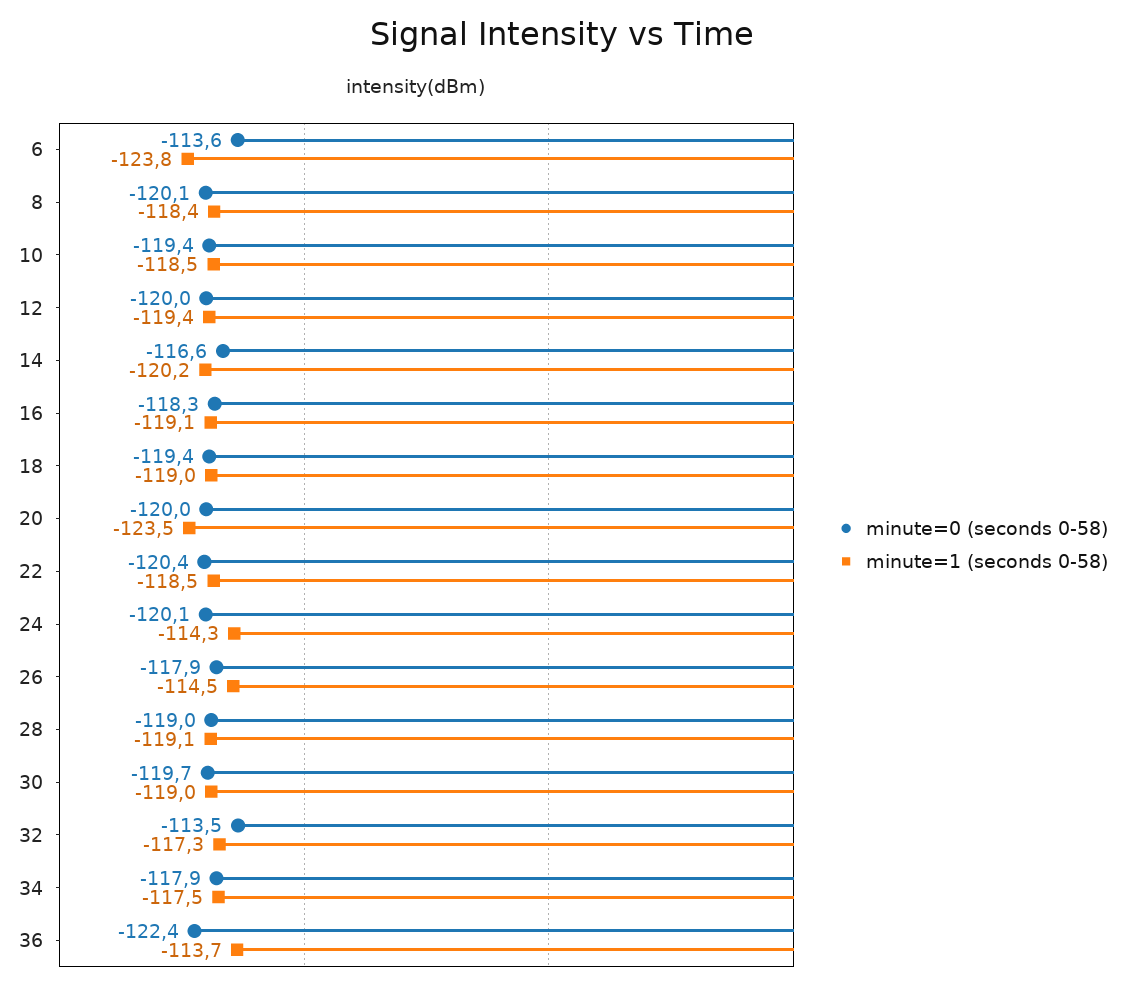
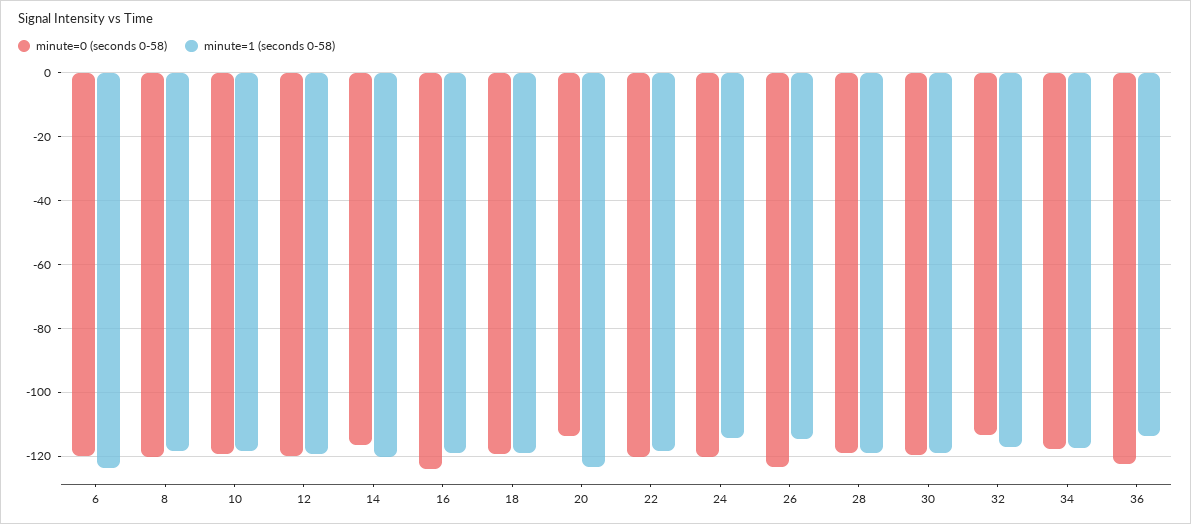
minute=0 (seconds 0-58), 6: -113.6 -> -120
minute=0 (seconds 0-58), 16: -118.3 -> -124
minute=0 (seconds 0-58), 20: -120 -> -114
minute=0 (seconds 0-58), 26: -117.9 -> -124

